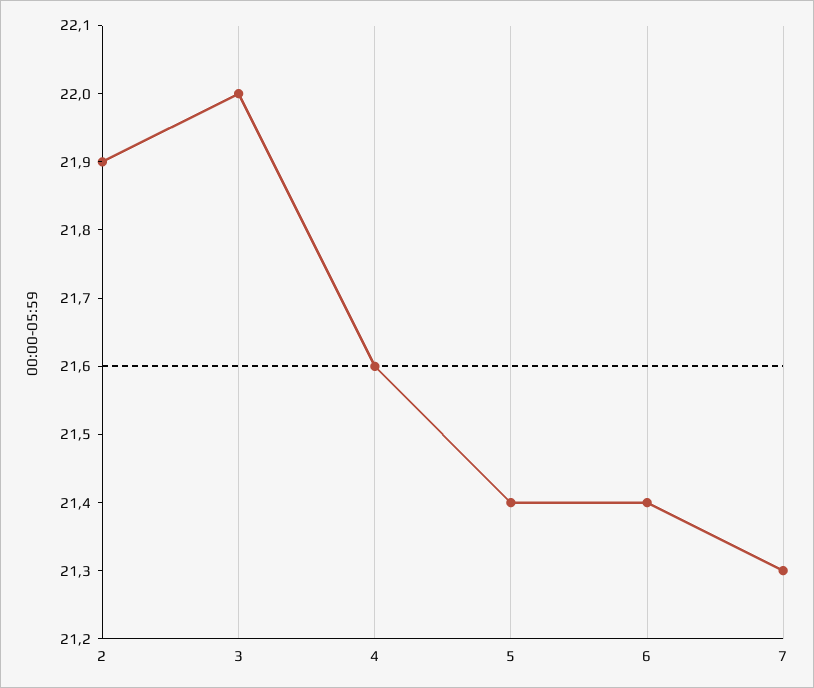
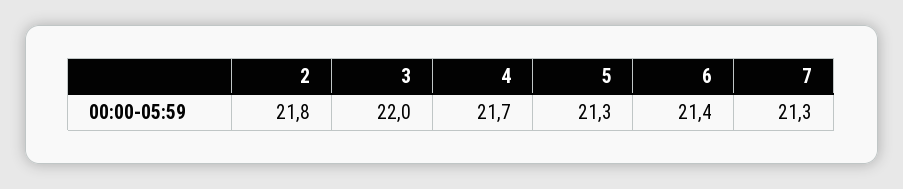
2: 21.9 -> 21.8
4: 21.6 -> 21.7
5: 21.4 -> 21.3

